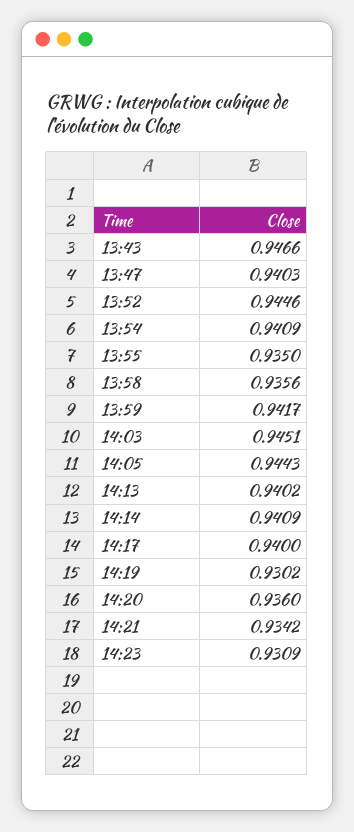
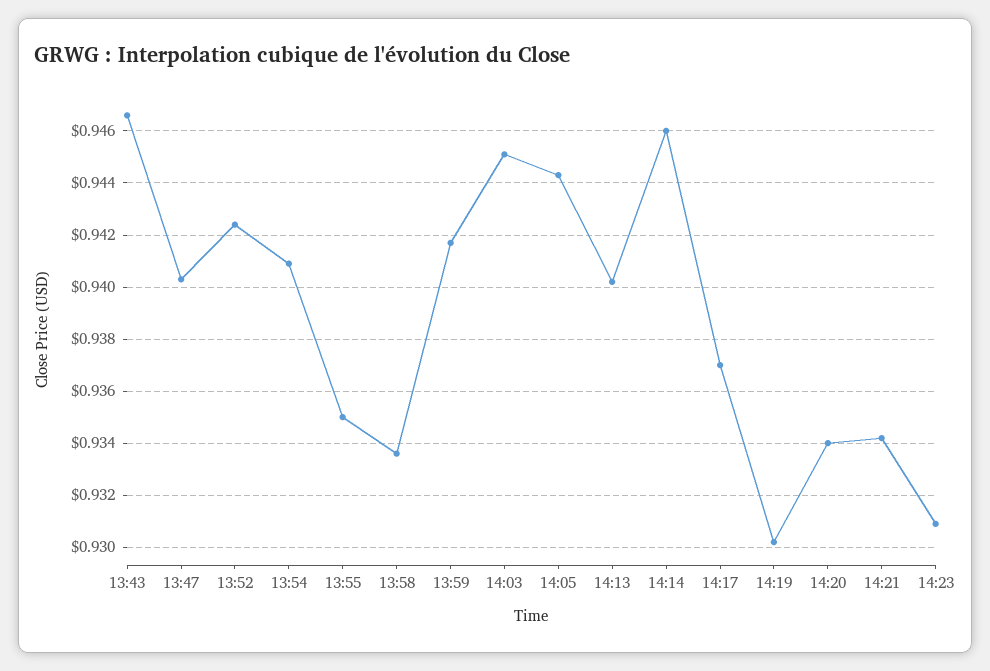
13:52: 0.9446 -> 0.9425
13:58: 0.9356 -> 0.9335
14:14: 0.9409 -> 0.946
14:17: 0.94 -> 0.937
14:20: 0.936 -> 0.934

